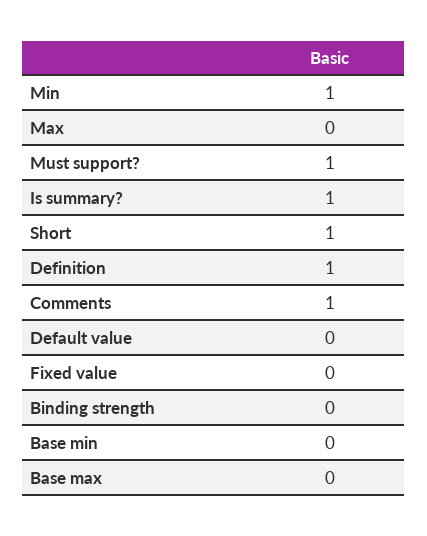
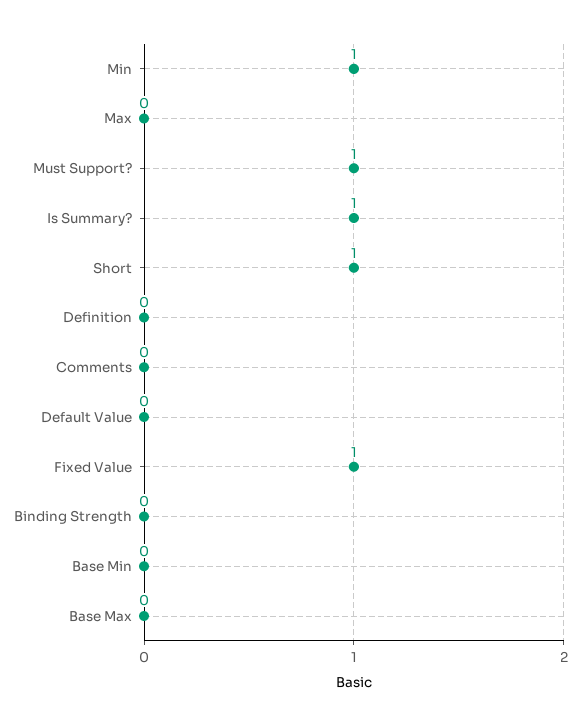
Definition: 1 -> 0
Comments: 1 -> 0
Fixed value: 0 -> 1

